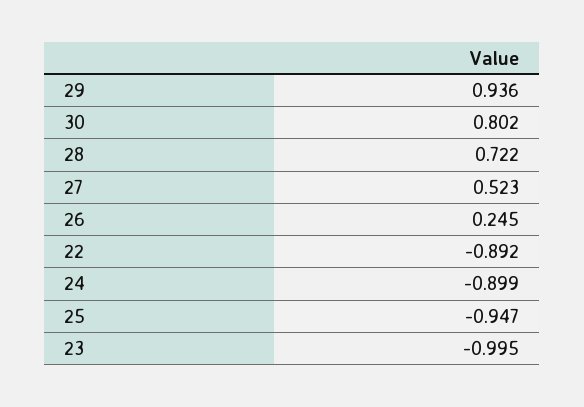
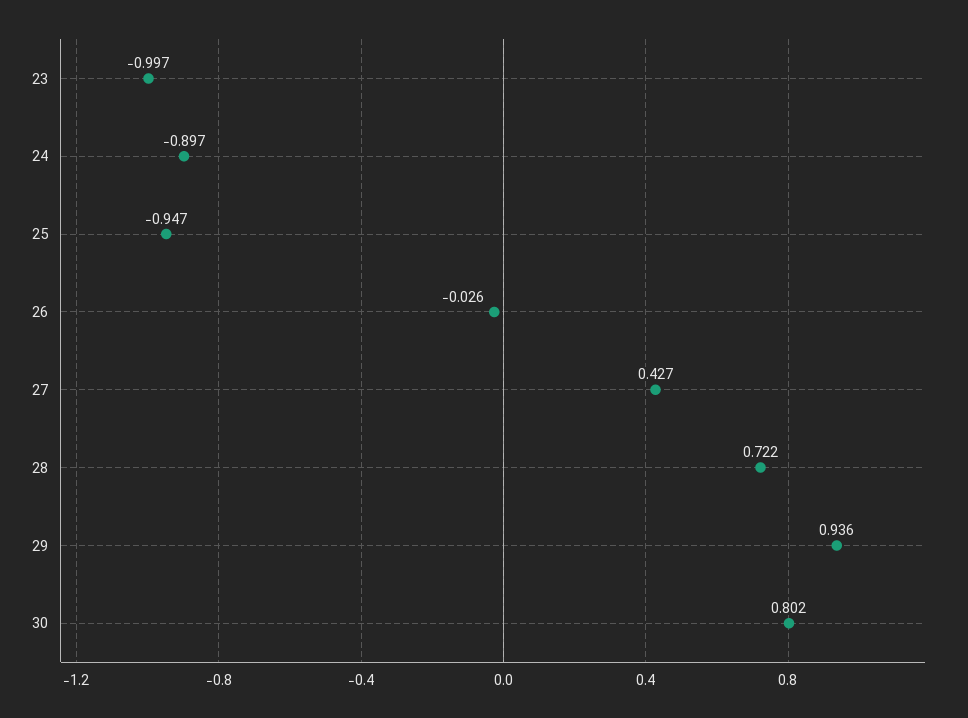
27: 0.523 -> 0.427
26: 0.245 -> -0.026
22: -0.892 -> none
24: -0.899 -> -0.897
23: -0.995 -> -0.997

